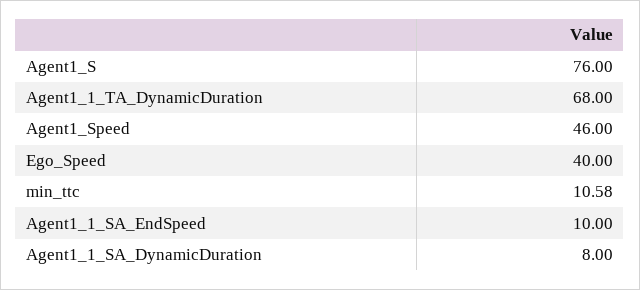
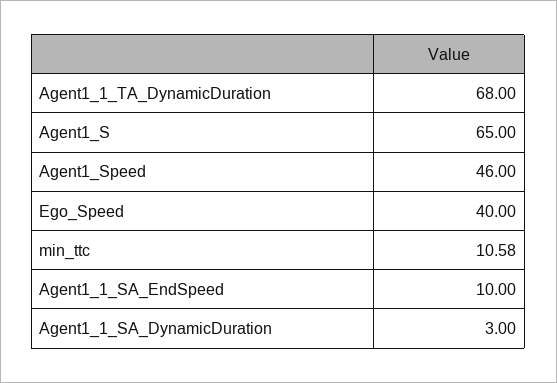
Agent1_S: 76 -> 65
Agent1_1_SA_DynamicDuration: 8 -> 3

